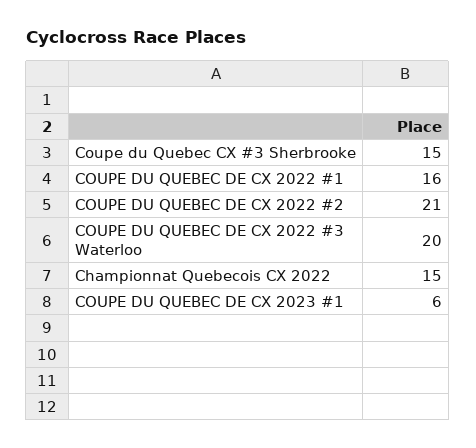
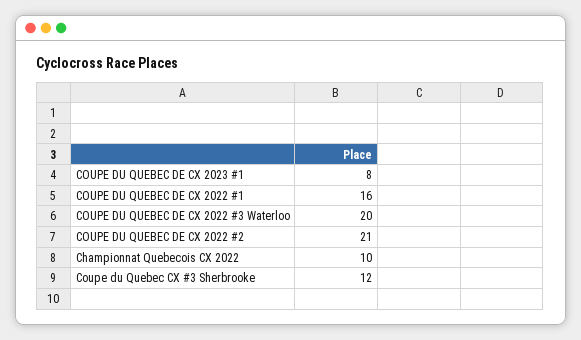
Coupe du Quebec CX #3 Sherbrooke: 15 -> 12
Championnat Quebecois CX 2022: 15 -> 10
COUPE DU QUEBEC DE CX 2023 #1: 6 -> 8

